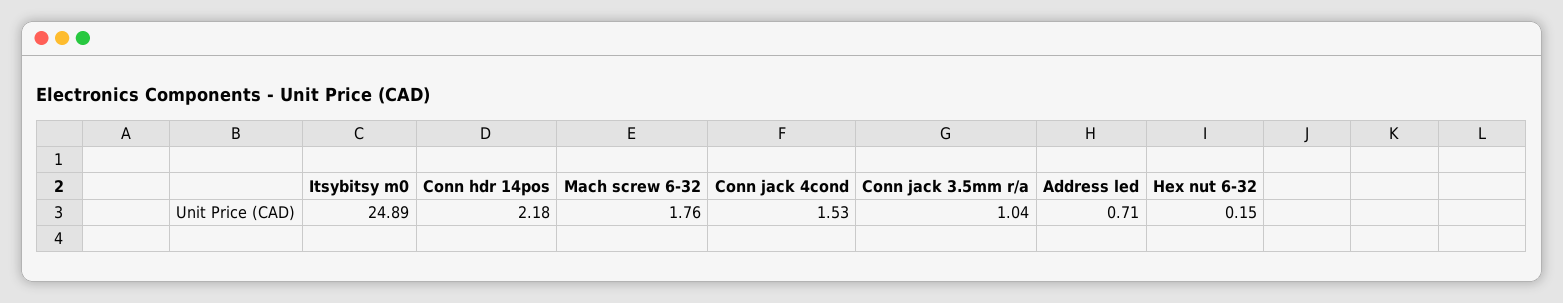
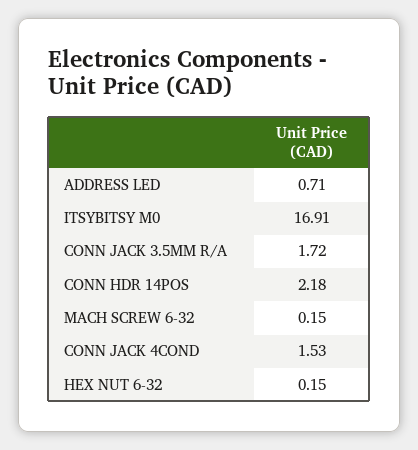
Itsybitsy m0: 24.89 -> 16.91
Mach screw 6-32: 1.76 -> 0.15
Conn jack 3.5mm r/a: 1.04 -> 1.72

